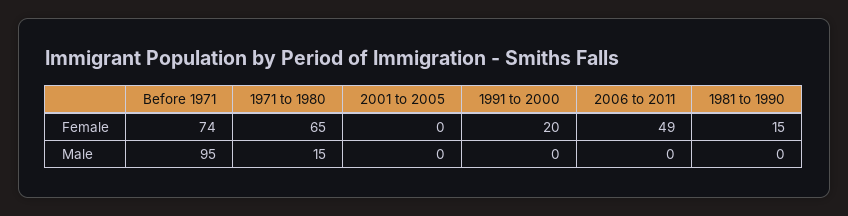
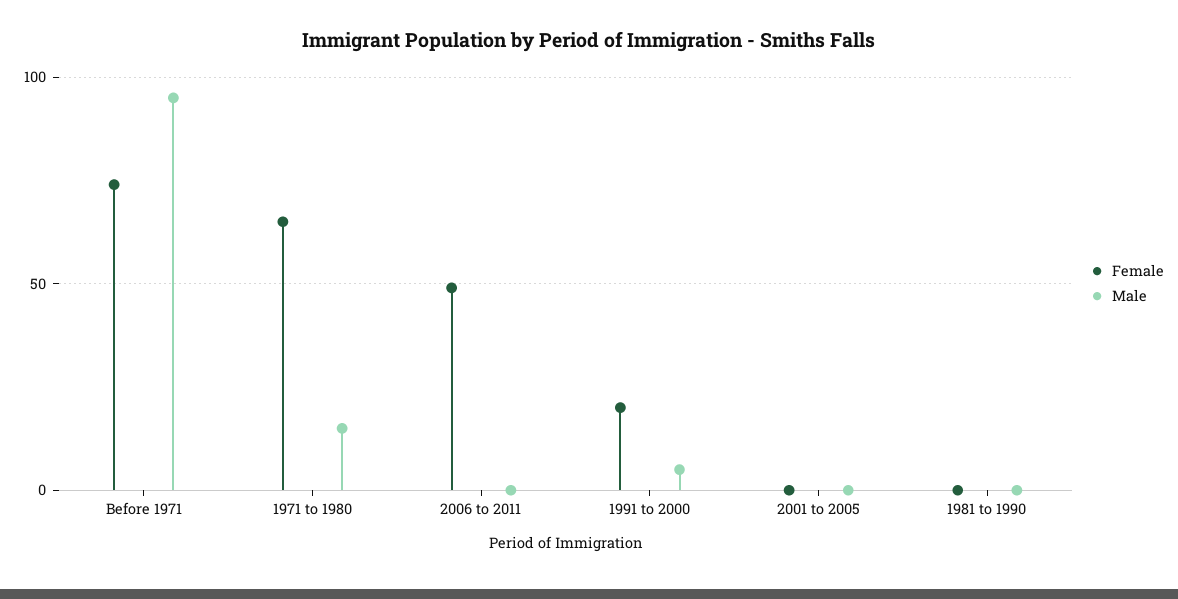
Female, 1981 to 1990: 15 -> 0
Male, 1991 to 2000: 0 -> 5

